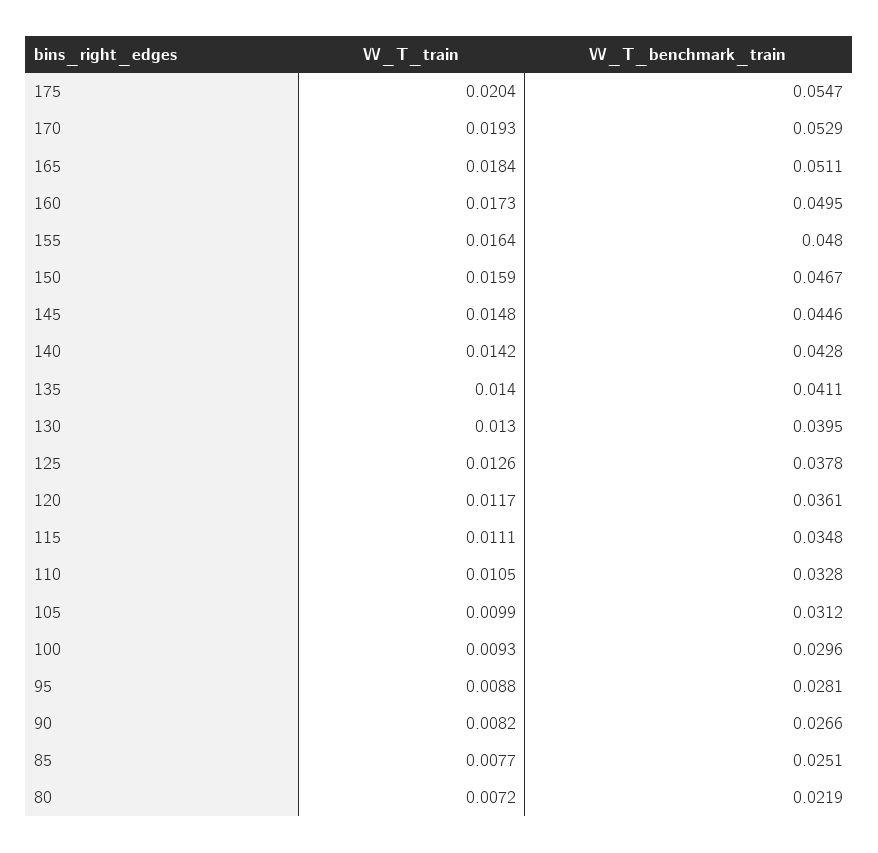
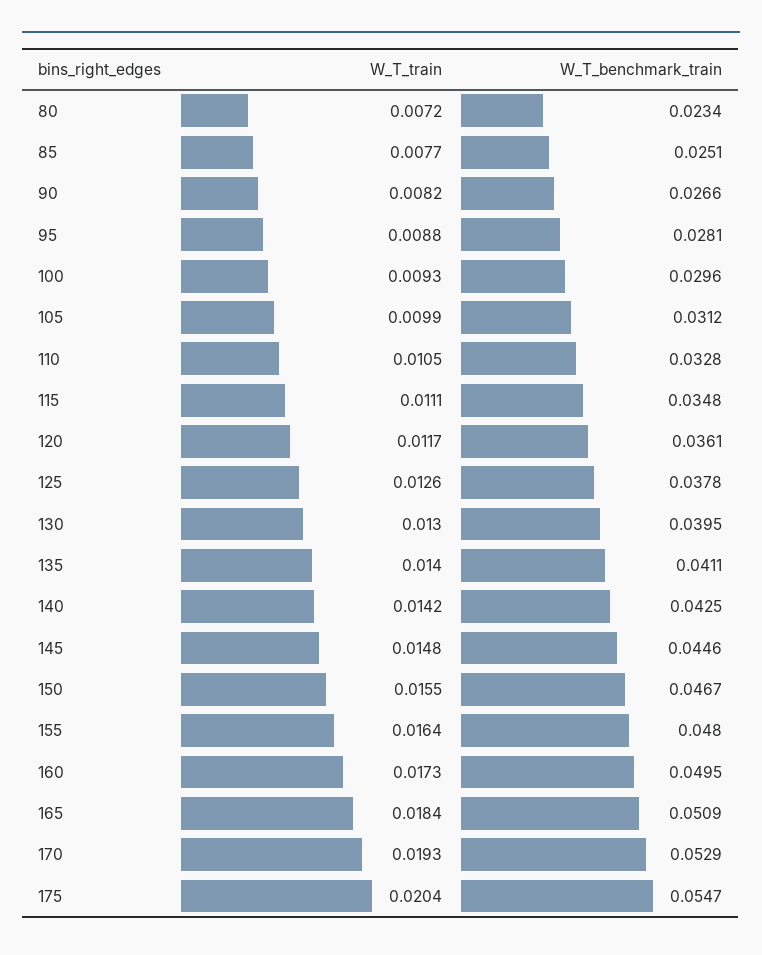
W_T_benchmark_train, 165: 0.0511 -> 0.0509
W_T_train, 150: 0.0159 -> 0.0155
W_T_benchmark_train, 140: 0.0428 -> 0.0425
W_T_benchmark_train, 80: 0.0219 -> 0.0234

